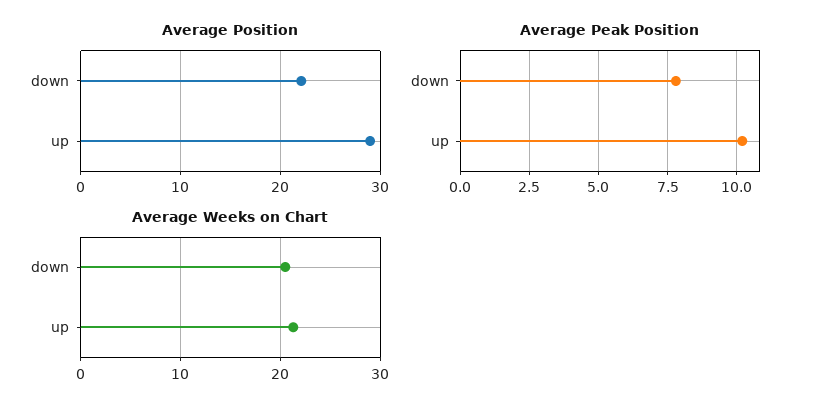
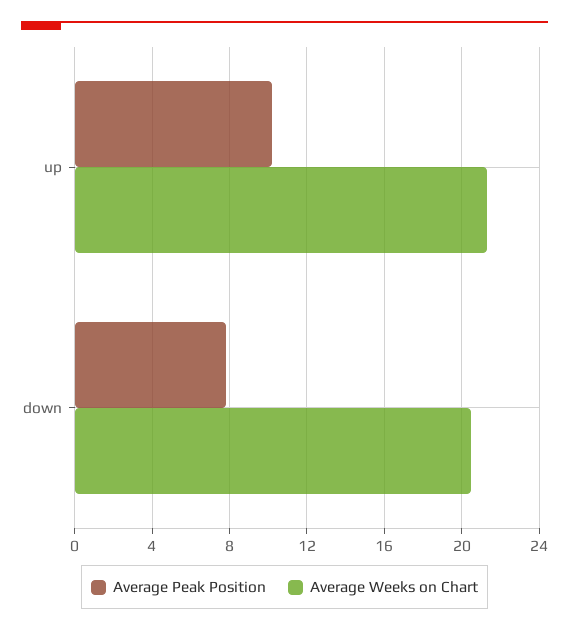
Average Position, down: 22 -> none
Average Position, up: 29 -> none

